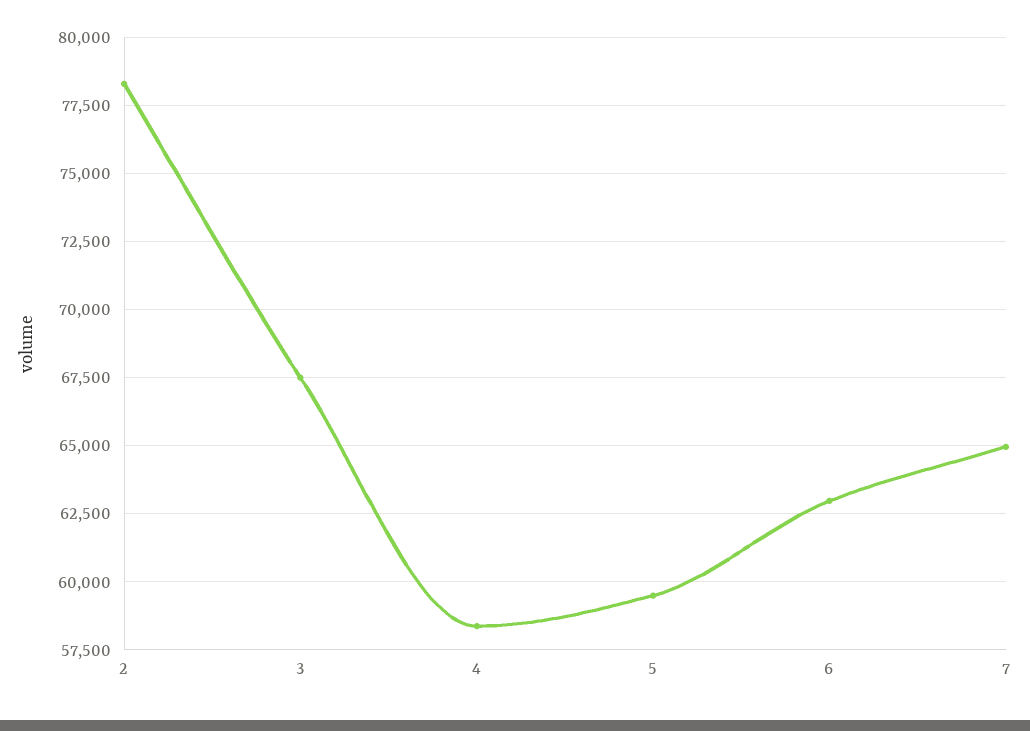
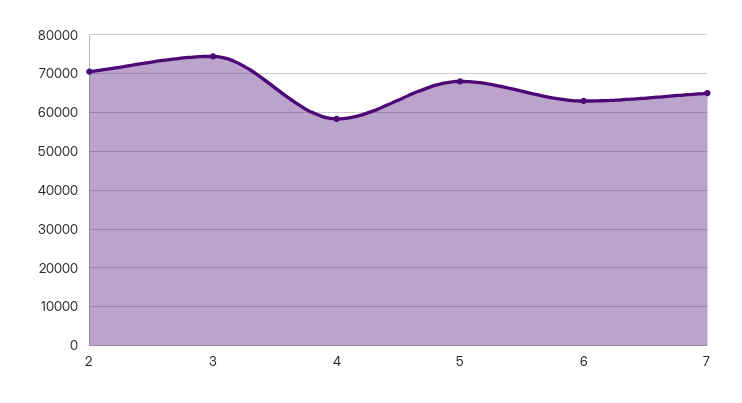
2: 78250 -> 70000
3: 67500 -> 74000
5: 59500 -> 68000

